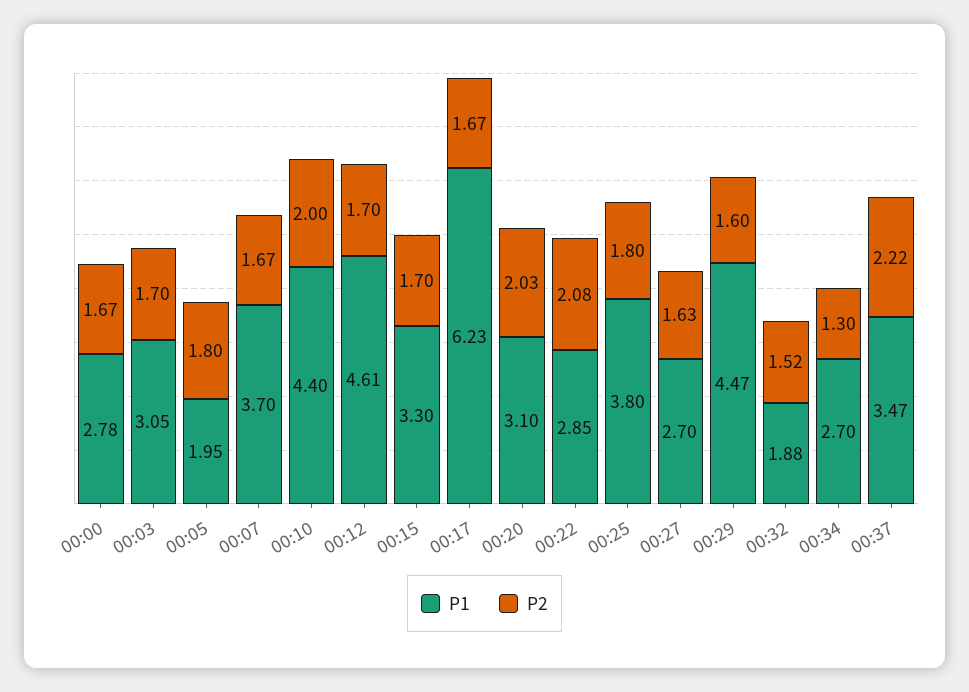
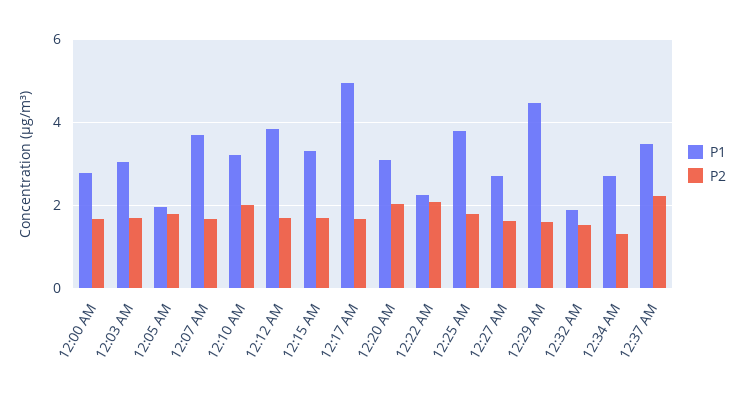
P1, 00:10: 4.4 -> 3.2
P1, 00:12: 4.61 -> 3.8
P1, 00:17: 6.23 -> 5
P1, 00:22: 2.85 -> 2.2

